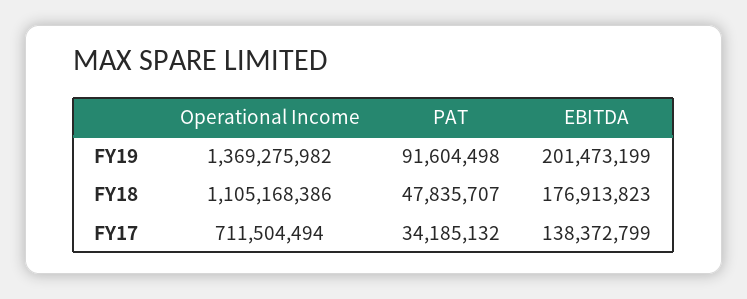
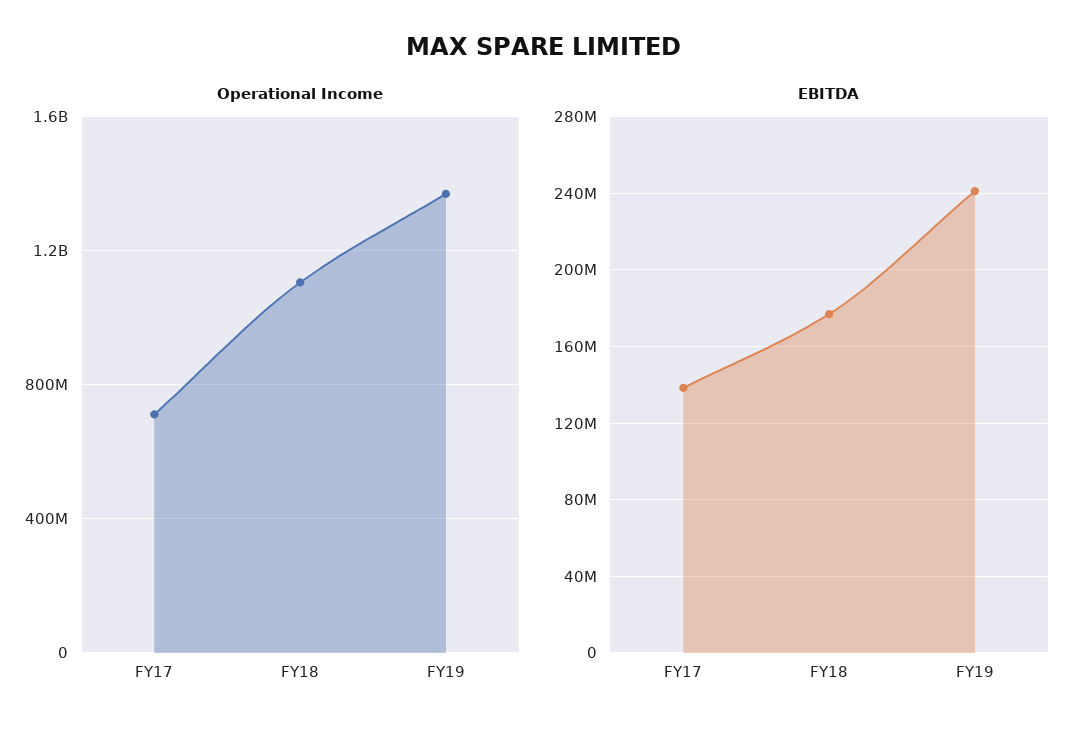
PAT, FY19: 91604498 -> none
EBITDA, FY19: 201473199 -> 240000000
PAT, FY18: 47835707 -> none
PAT, FY17: 34185132 -> none

